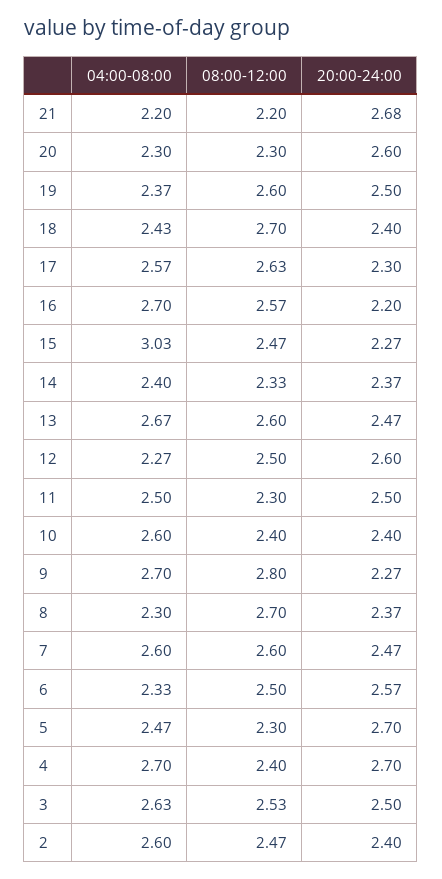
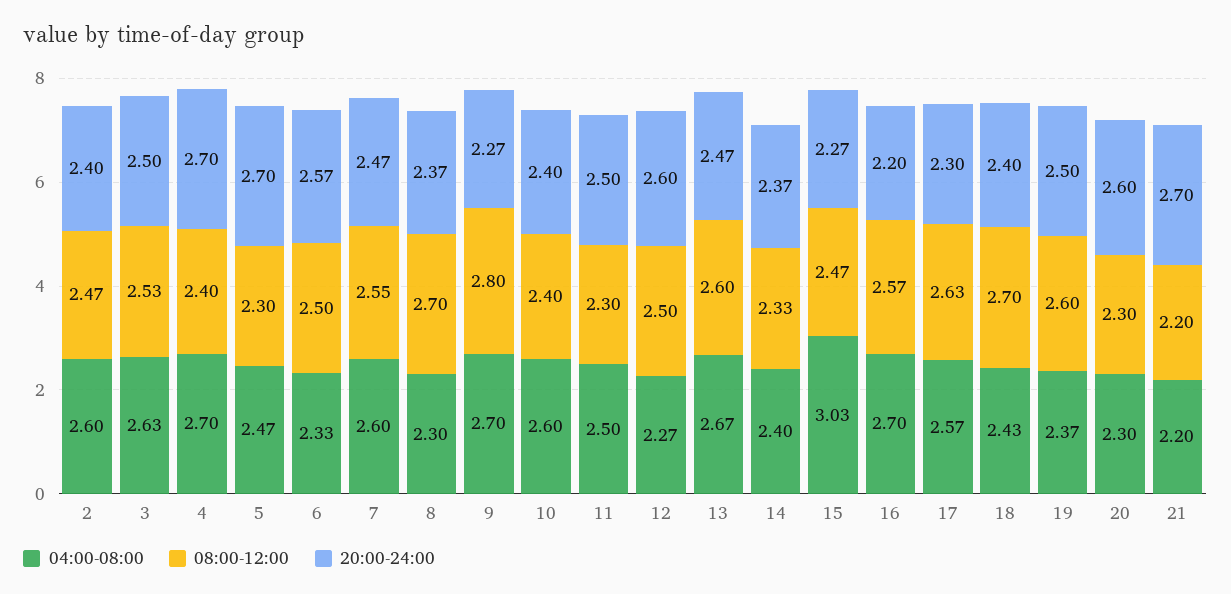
20:00-24:00, 21: 2.68 -> 2.7
08:00-12:00, 7: 2.6 -> 2.55

